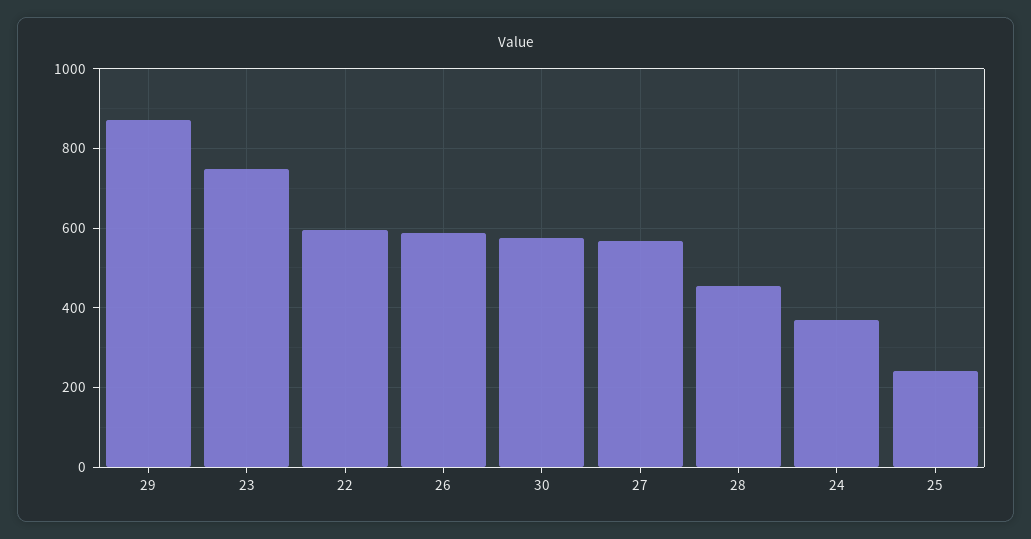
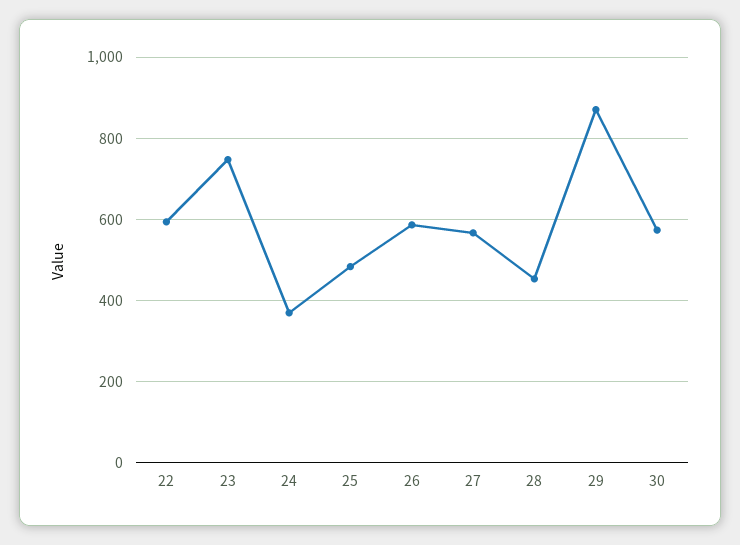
25: 240 -> 480

